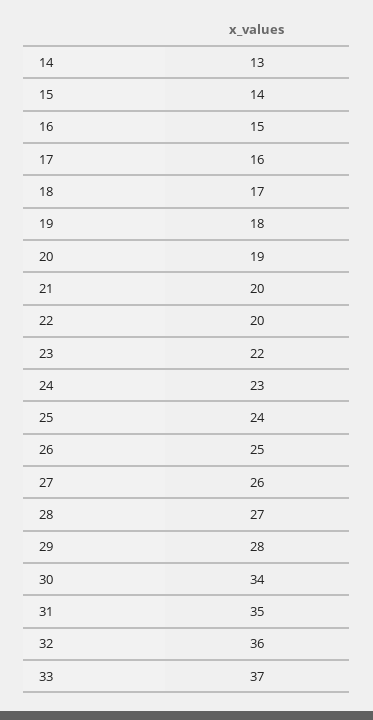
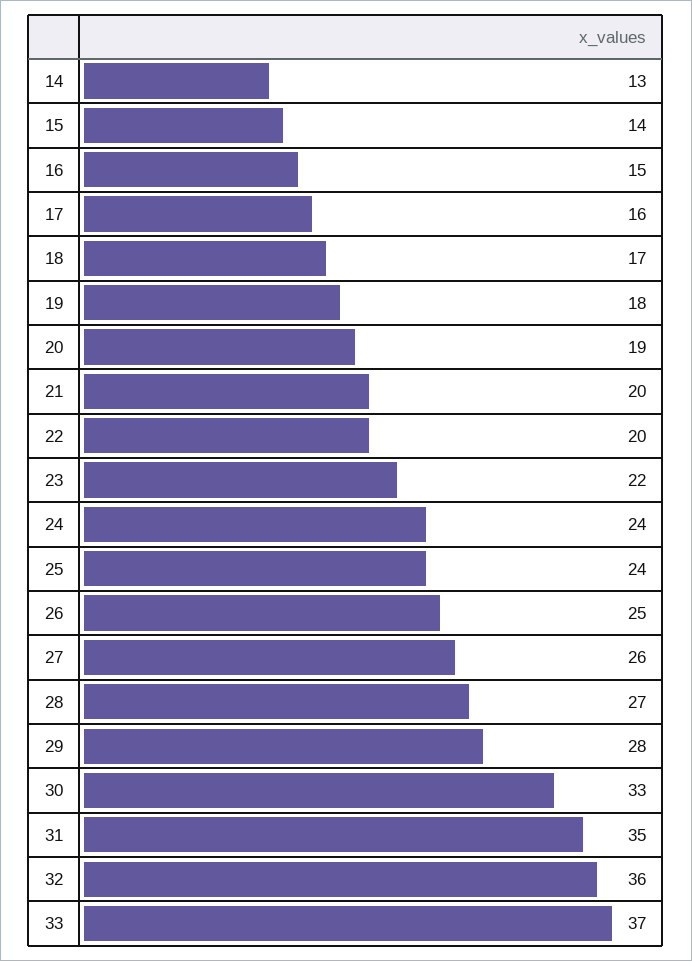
24: 23 -> 24
30: 34 -> 33

